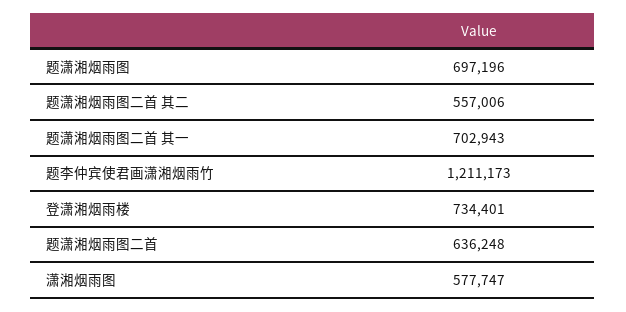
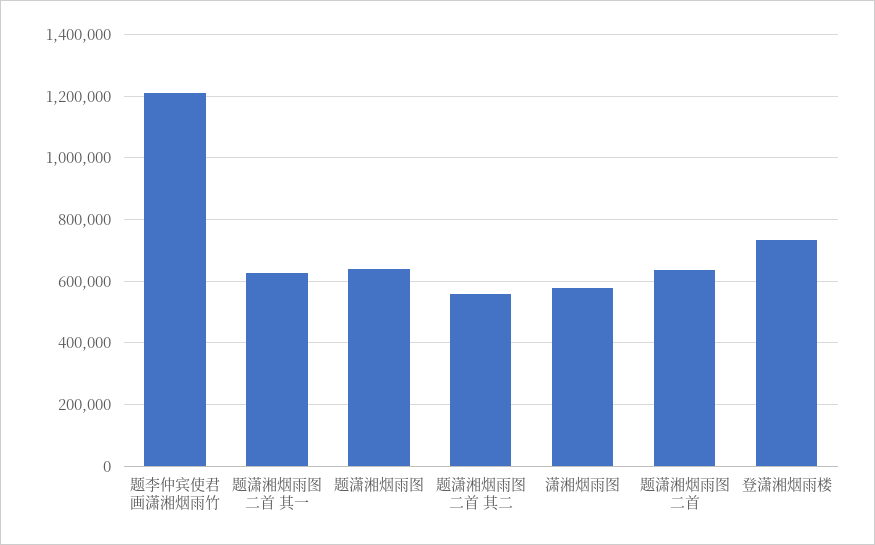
题潇湘烟雨图: 697196 -> 640000
题潇湘烟雨图二首 其一: 702943 -> 620000

